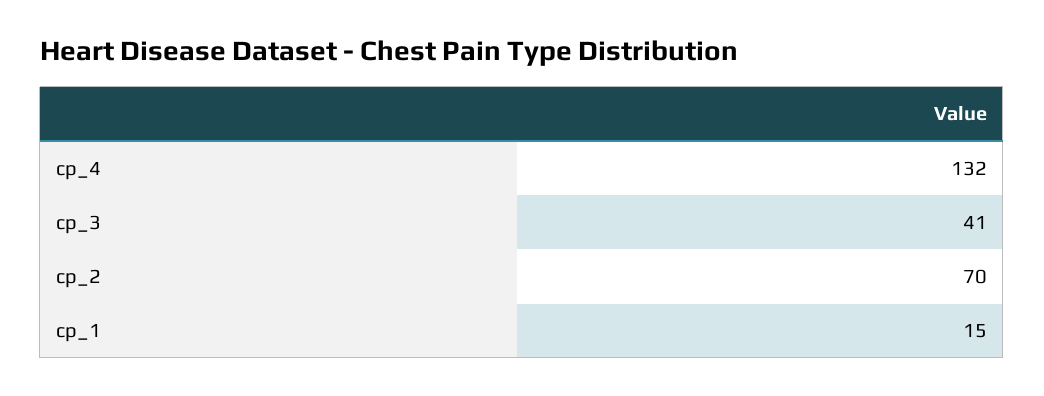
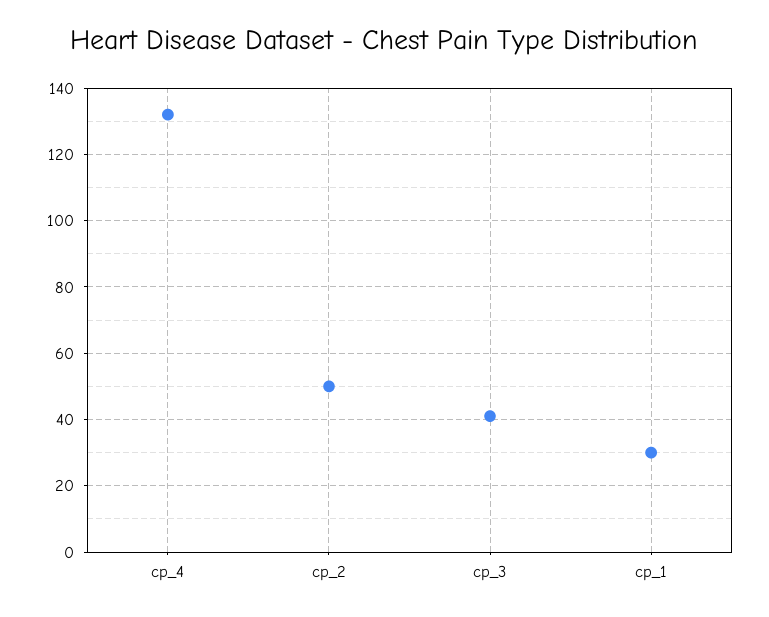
cp_2: 70 -> 50
cp_1: 15 -> 30

